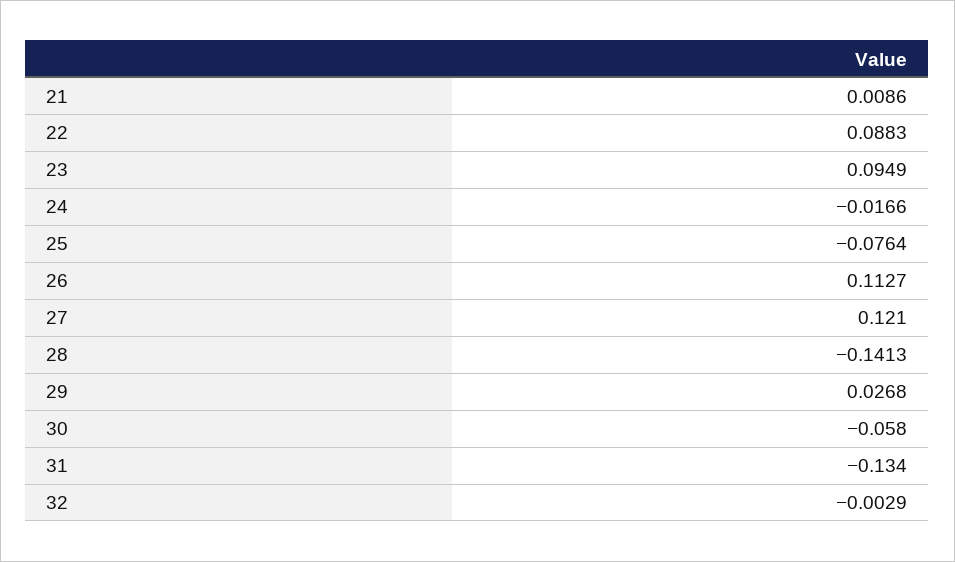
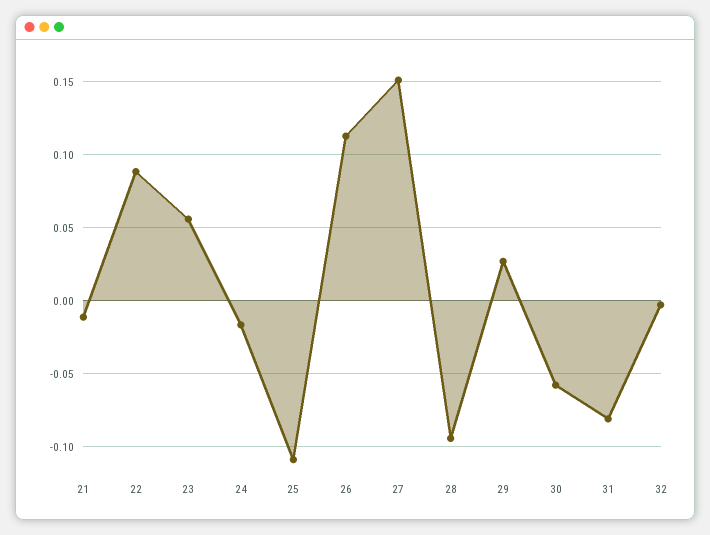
21: 0.0086 -> -0.01
23: 0.0949 -> 0.055
25: -0.0764 -> -0.11
27: 0.121 -> 0.15
28: -0.1413 -> -0.095
31: -0.134 -> -0.08

